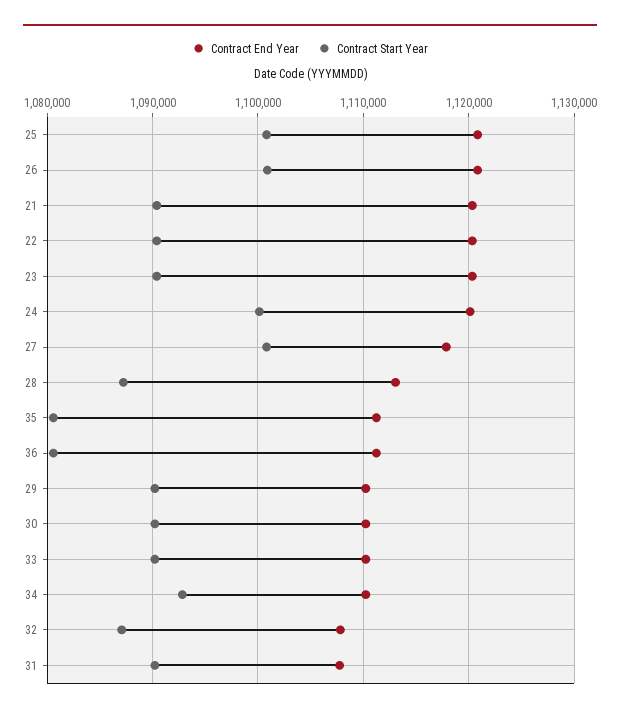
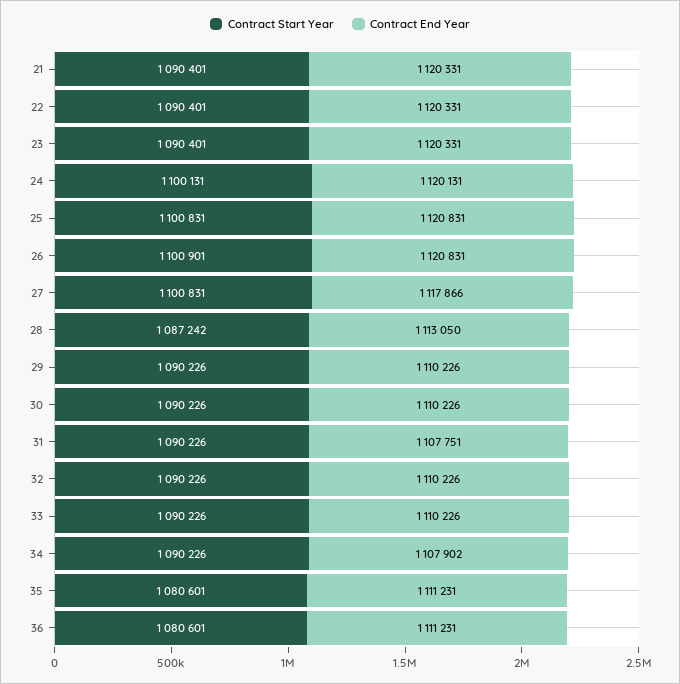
Contract End Year, 34: 1110000 -> 1107902
Contract Start Year, 34: 1093000 -> 1090226
Contract End Year, 32: 1108000 -> 1110226
Contract Start Year, 32: 1087000 -> 1090226

